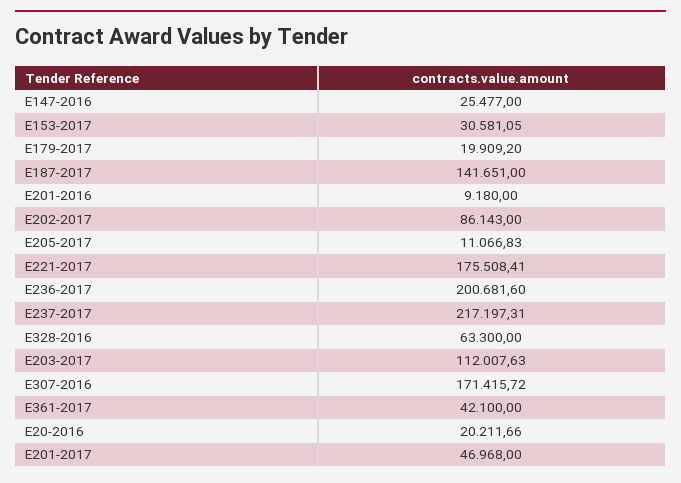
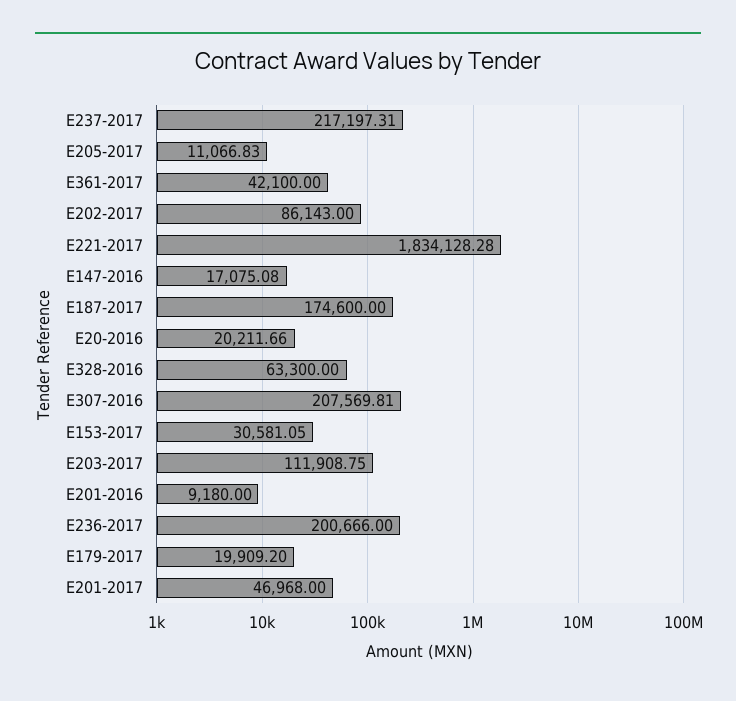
E147-2016: 25477 -> 17075.08
E187-2017: 141651 -> 174600
E221-2017: 175508.41 -> 1834128.28
E236-2017: 200681.6 -> 200666
E203-2017: 112007.63 -> 111908.75
E307-2016: 171415.72 -> 207569.81

